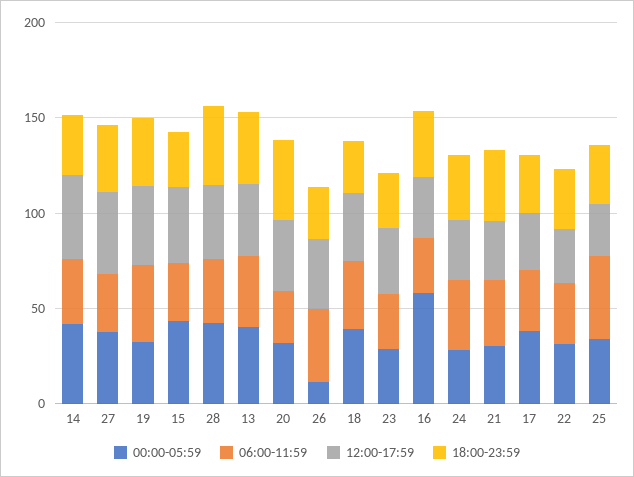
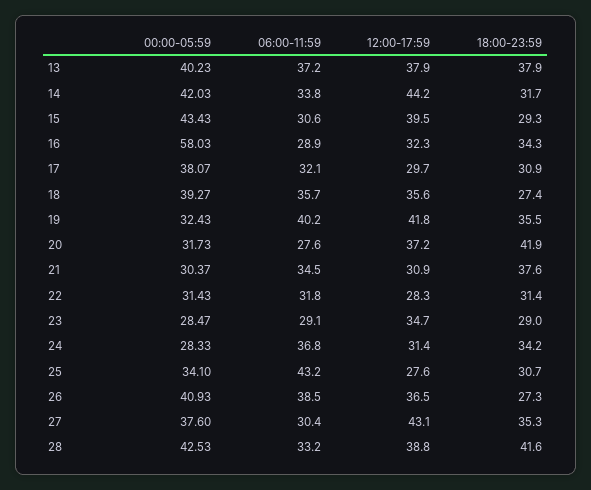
00:00-05:59, 26: 10 -> 40.93

